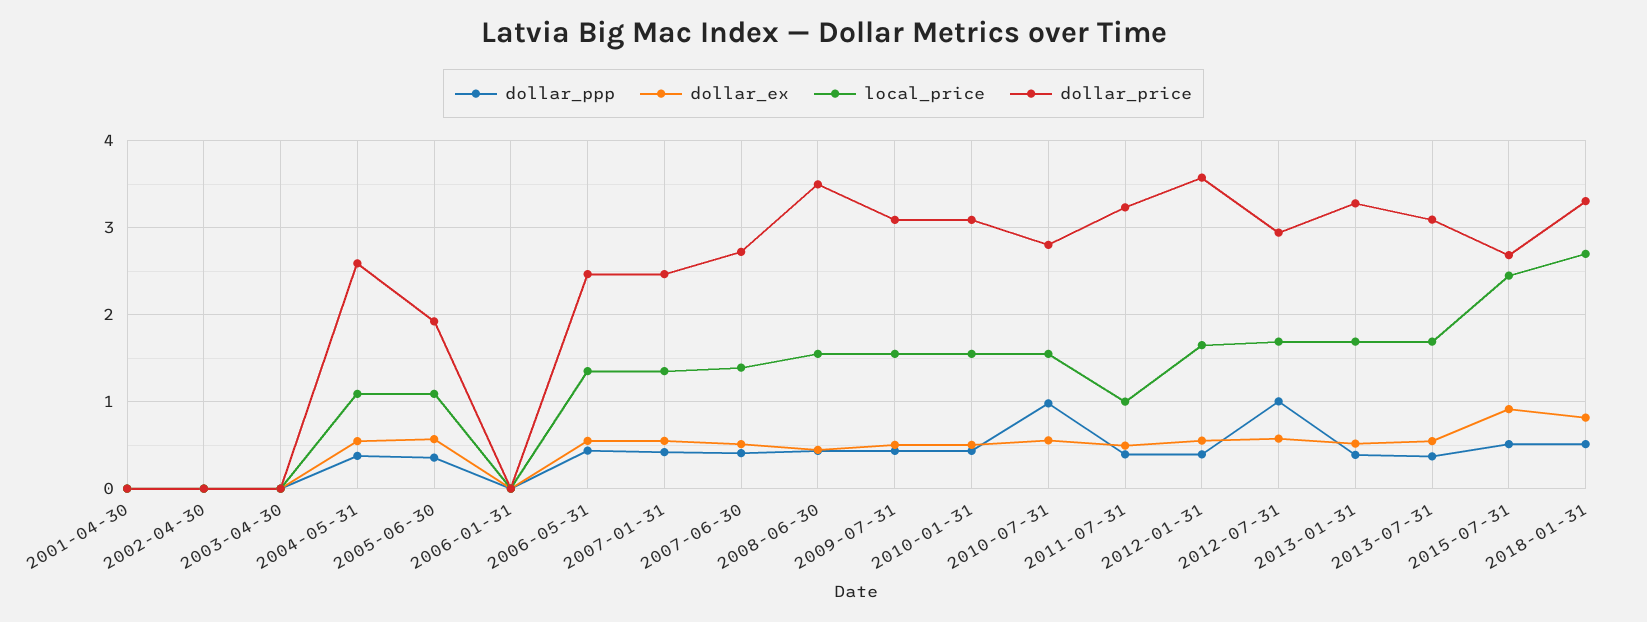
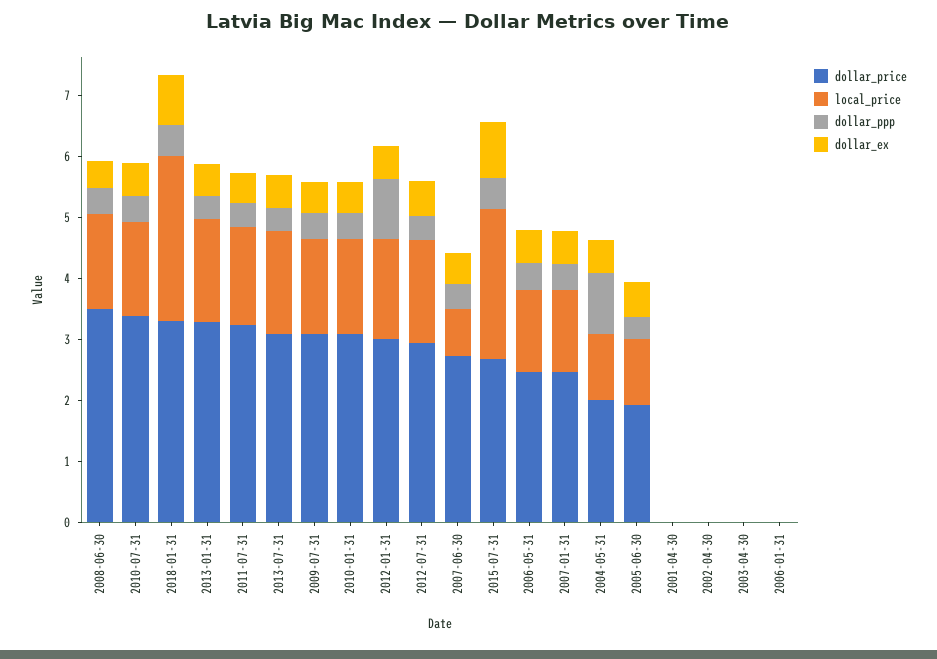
dollar_ppp, 2004-05-31: 0.4 -> 1
dollar_price, 2004-05-31: 2.6 -> 2
local_price, 2007-06-30: 1.4 -> 0.8
dollar_ppp, 2010-07-31: 1 -> 0.4
dollar_price, 2010-07-31: 2.8 -> 3.4
local_price, 2011-07-31: 1 -> 1.6
dollar_ppp, 2012-01-31: 0.4 -> 1
dollar_price, 2012-01-31: 3.6 -> 3
dollar_ppp, 2012-07-31: 1 -> 0.4

